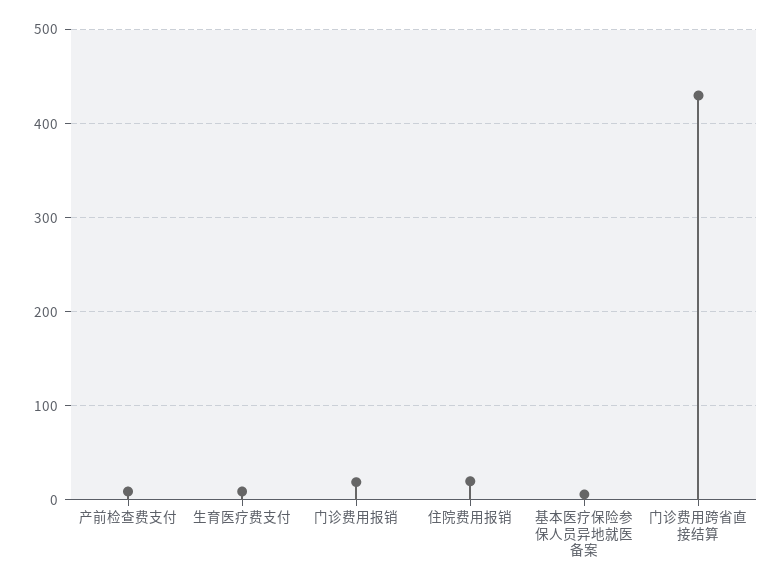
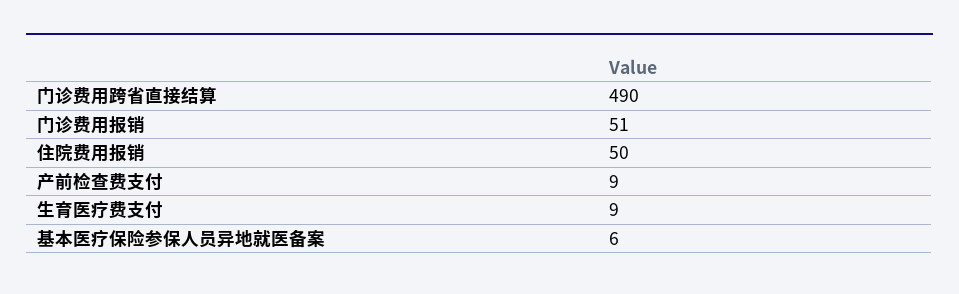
门诊费用报销: 20 -> 51
住院费用报销: 20 -> 50
门诊费用跨省直接结算: 430 -> 490

